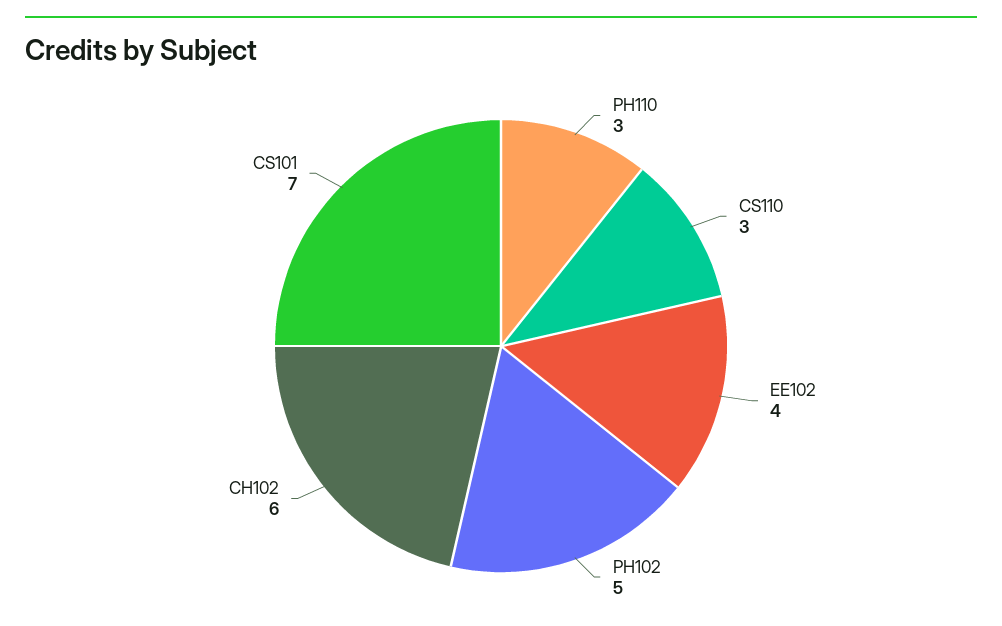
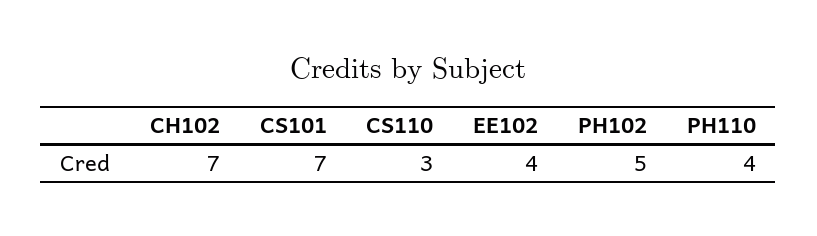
PH110: 3 -> 4
CH102: 6 -> 7

